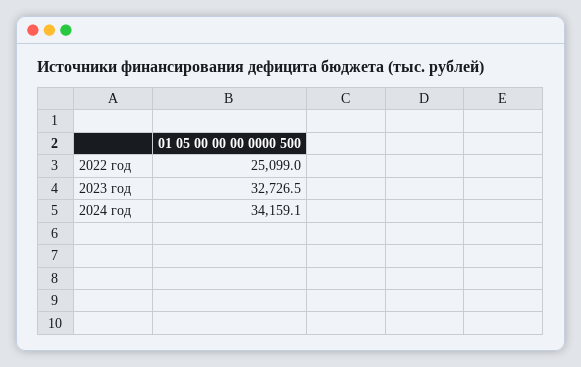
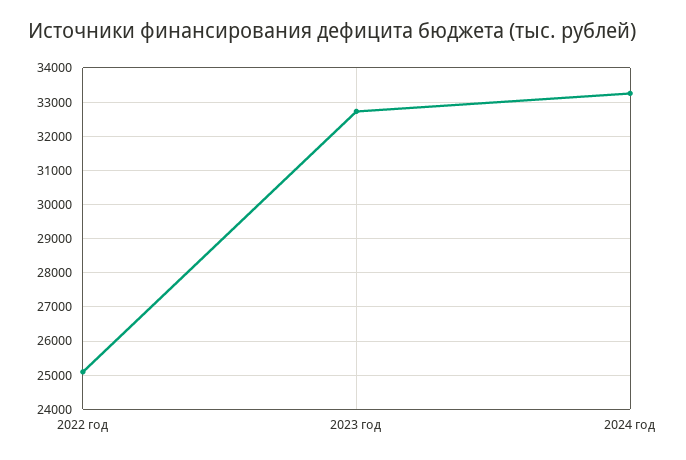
2024 год: 34159.1 -> 33200

